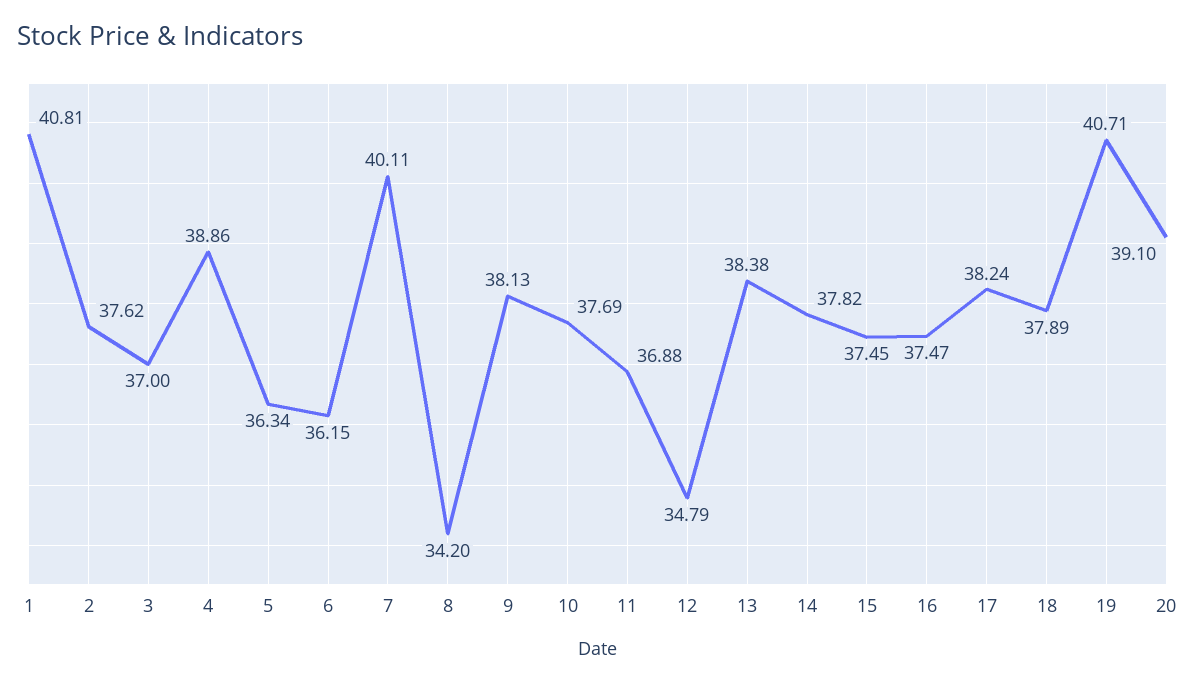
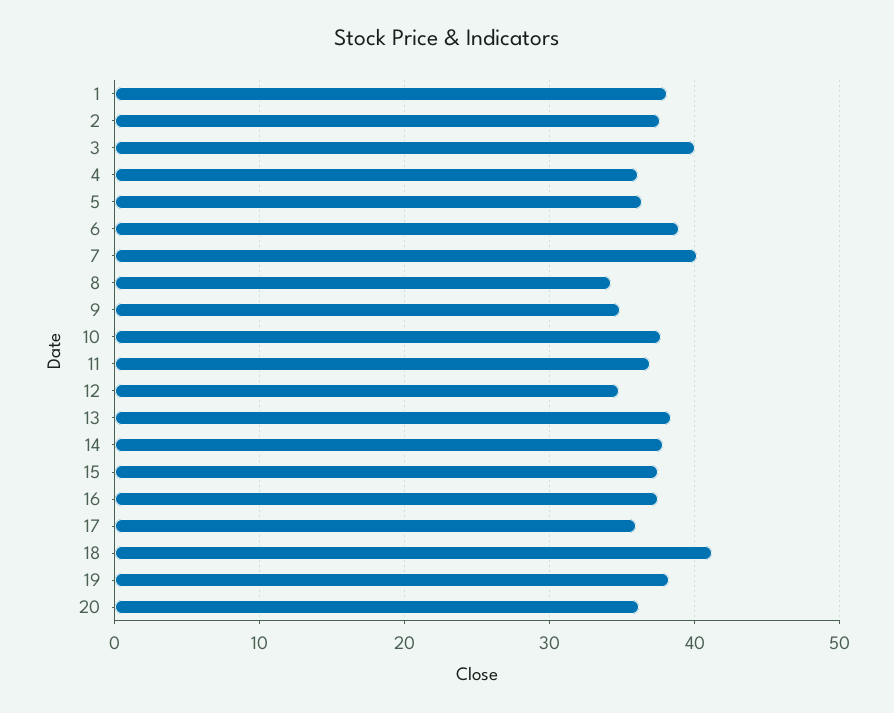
1: 40.81 -> 38
3: 37 -> 40
4: 38.86 -> 36
6: 36.15 -> 39
9: 38.13 -> 35
17: 38.24 -> 36
18: 37.89 -> 41
19: 40.71 -> 38
20: 39.1 -> 36

